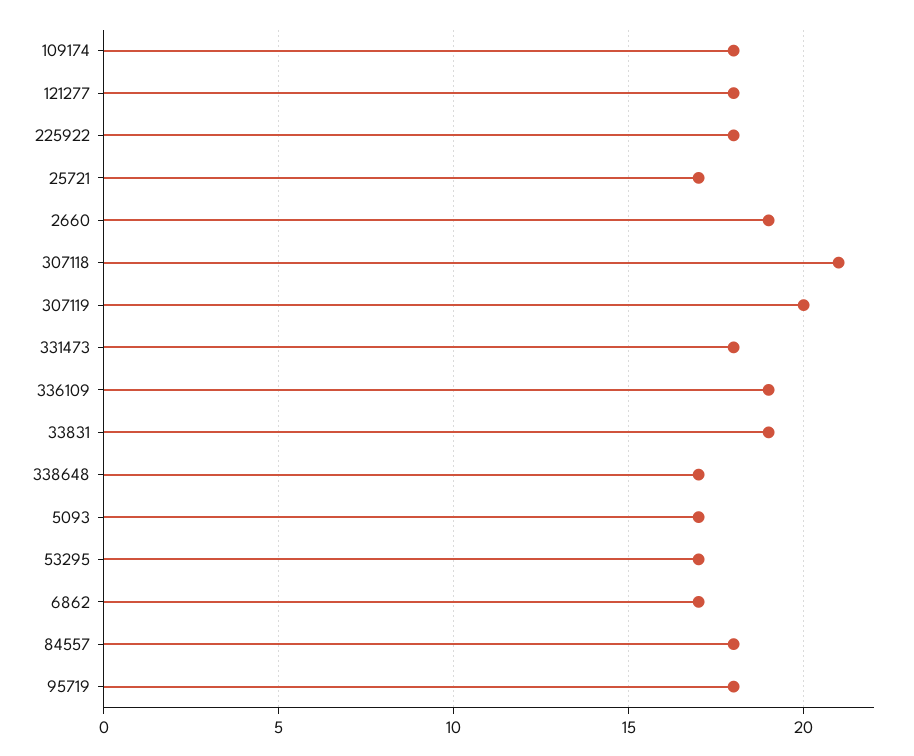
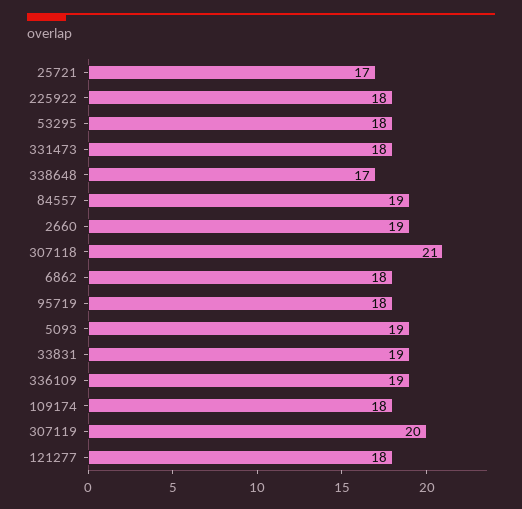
5093: 17 -> 19
53295: 17 -> 18
6862: 17 -> 18
84557: 18 -> 19

